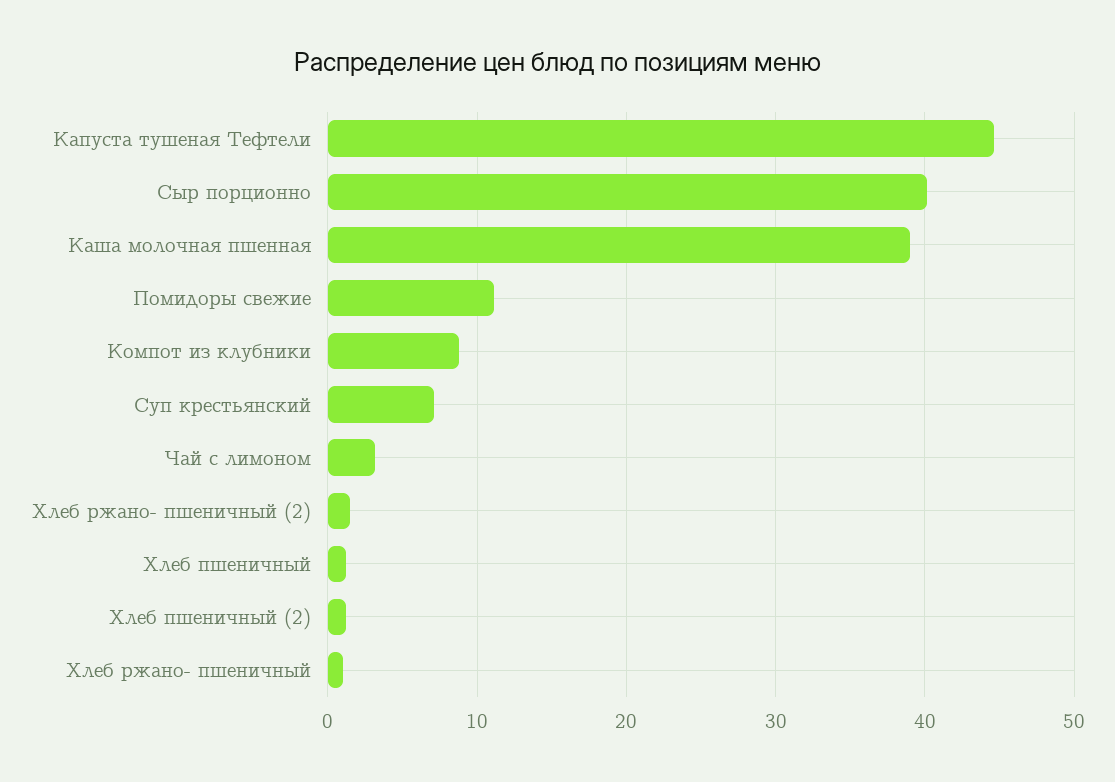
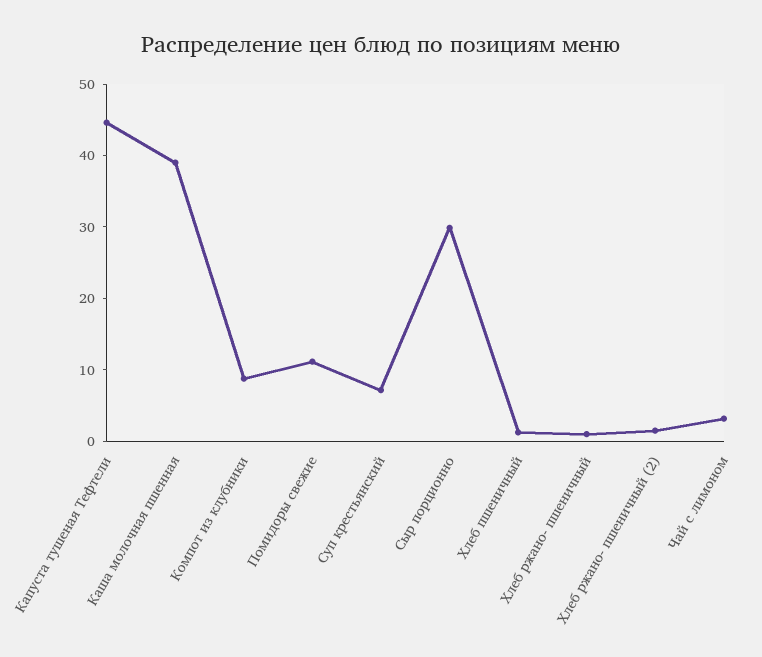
Сыр порционно: 40 -> 30
Хлеб пшеничный (2): 1 -> none

